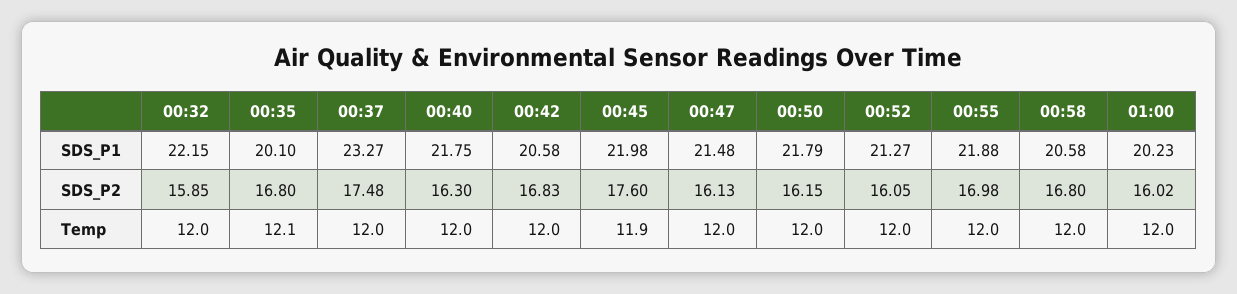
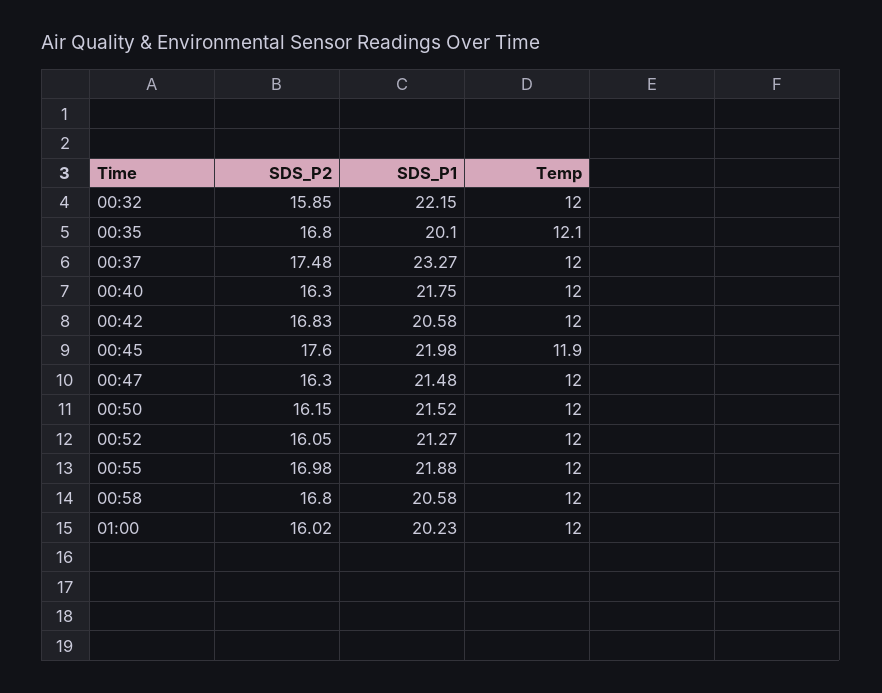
00:50, SDS_P1: 21.79 -> 21.52
00:47, SDS_P2: 16.13 -> 16.3

